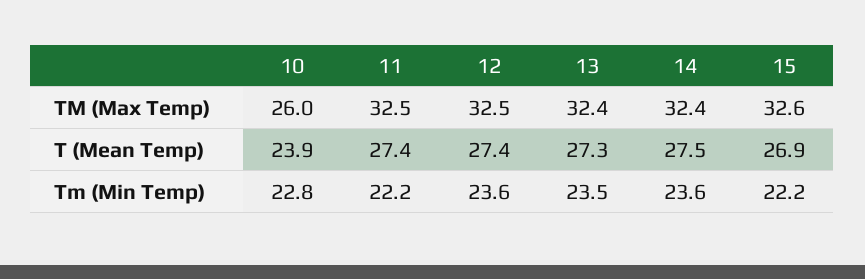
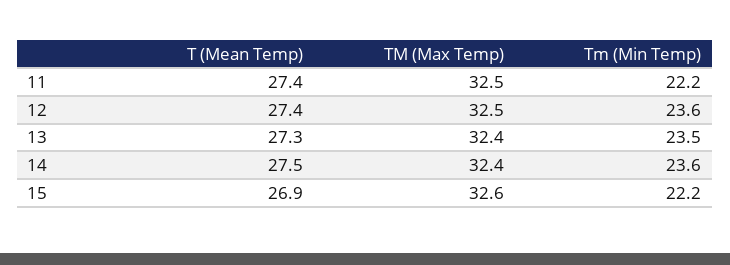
10, TM (Max Temp): 26 -> none
10, T (Mean Temp): 23.9 -> none
10, Tm (Min Temp): 22.8 -> none

